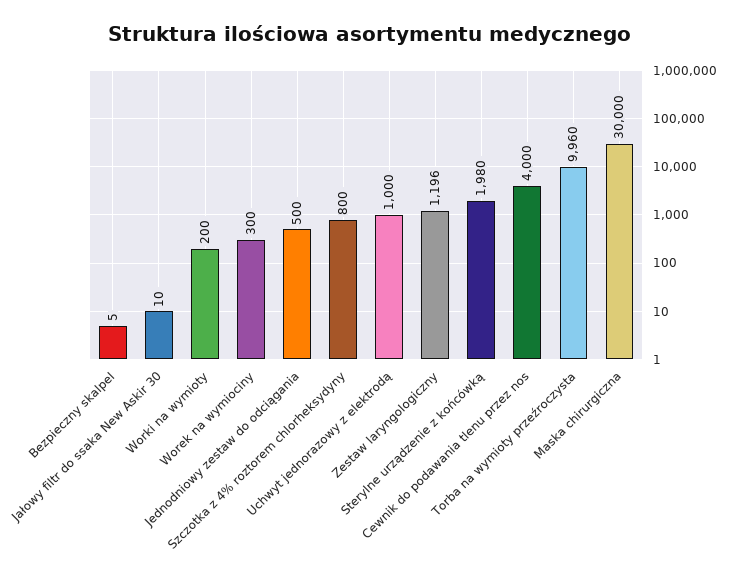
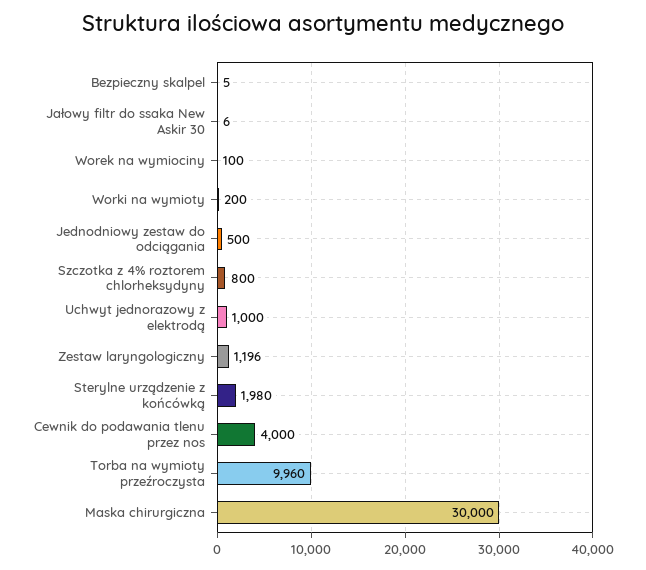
Jałowy filtr do ssaka New Askir 30: 10 -> 6
Worek na wymiociny: 300 -> 100

